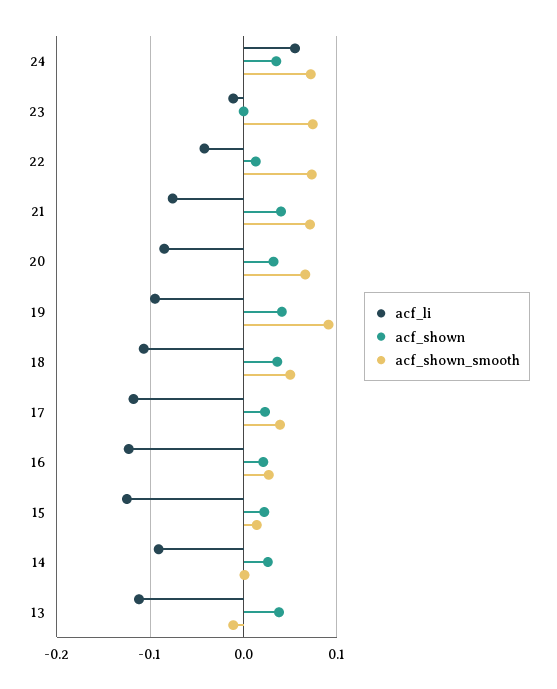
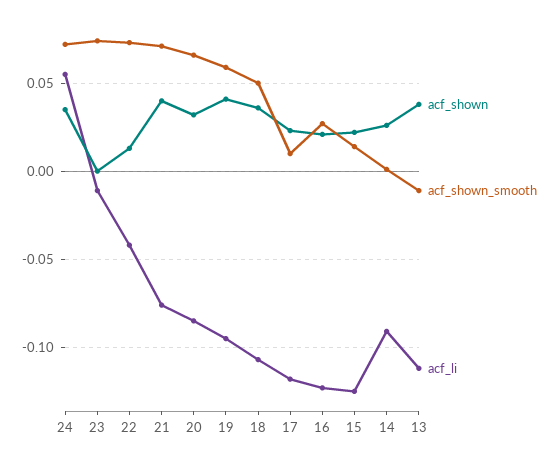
acf_shown_smooth, 19: 0.09 -> 0.06
acf_shown_smooth, 17: 0.04 -> 0.01

